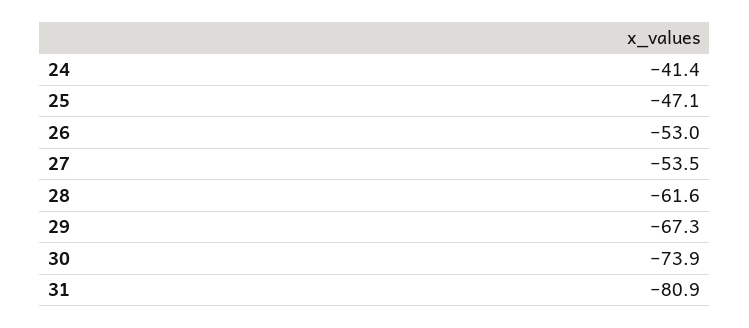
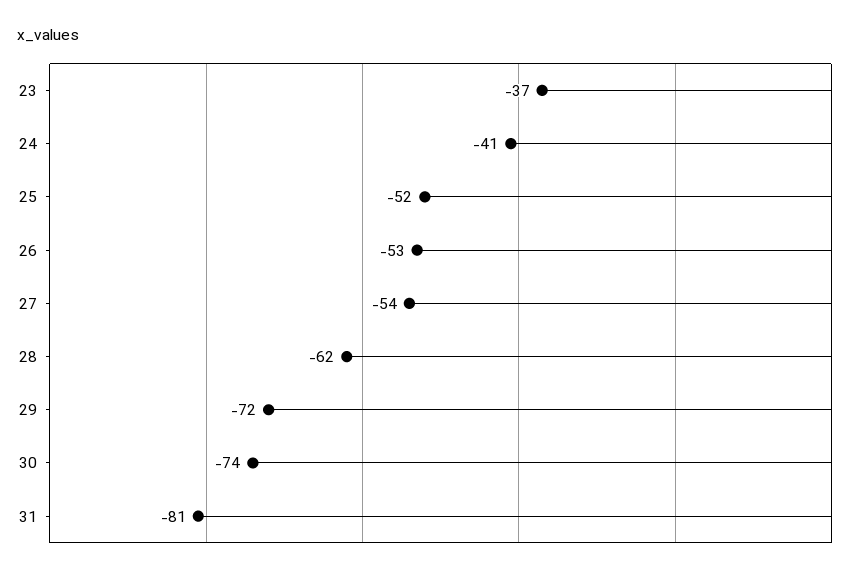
25: -47.1 -> -52
29: -67.3 -> -72
23: none -> -37

